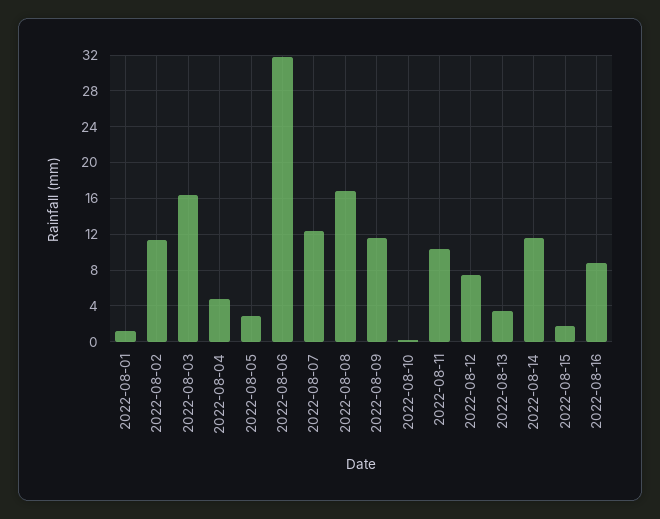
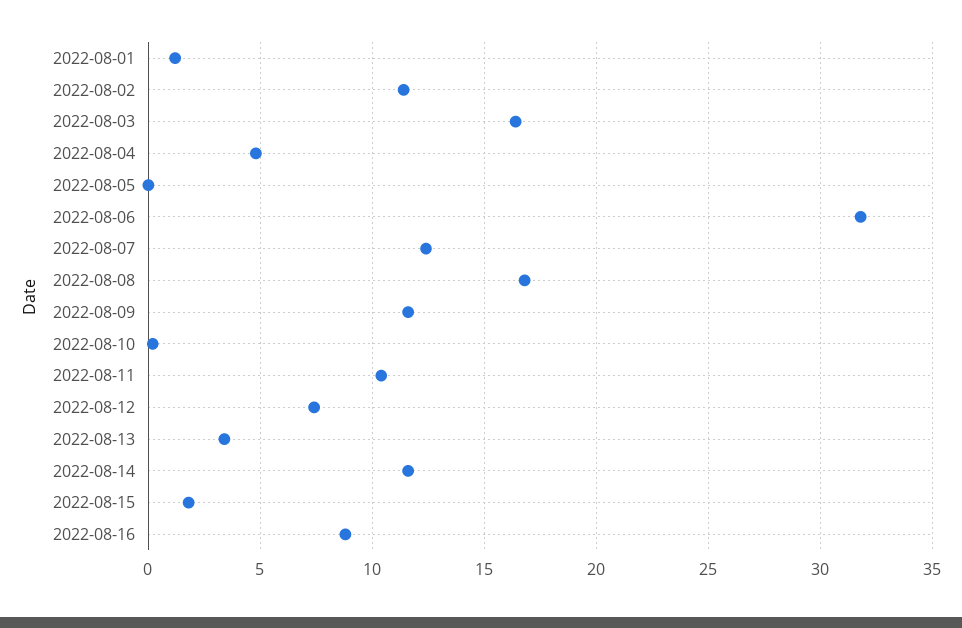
2022-08-05: 3 -> 0

